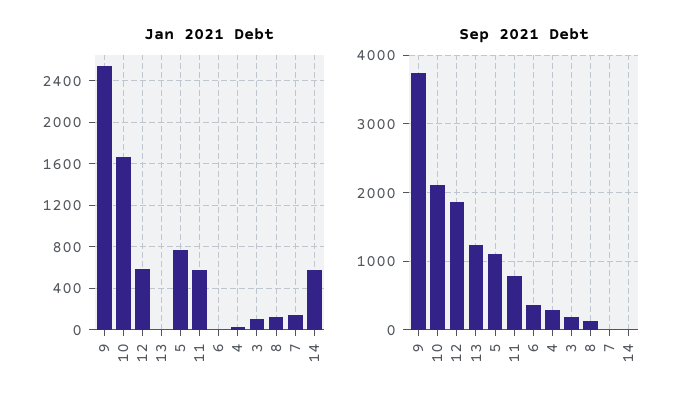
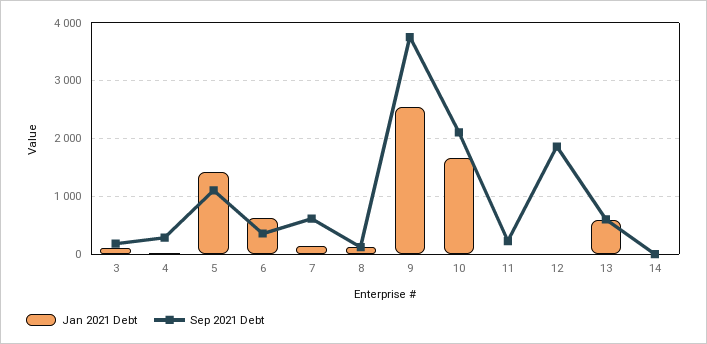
Jan 2021 Debt, 12: 600 -> 0
Jan 2021 Debt, 13: 0 -> 600
Jan 2021 Debt, 5: 800 -> 1400
Jan 2021 Debt, 11: 600 -> 0
Jan 2021 Debt, 6: 0 -> 600
Jan 2021 Debt, 14: 600 -> 0
Sep 2021 Debt, 13: 1200 -> 600
Sep 2021 Debt, 11: 800 -> 200
Sep 2021 Debt, 7: 0 -> 600

